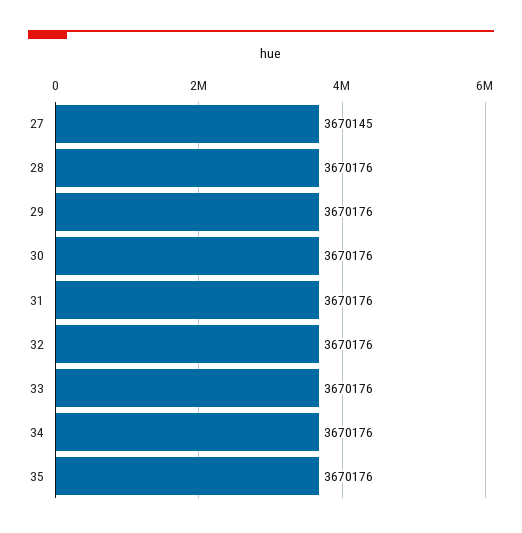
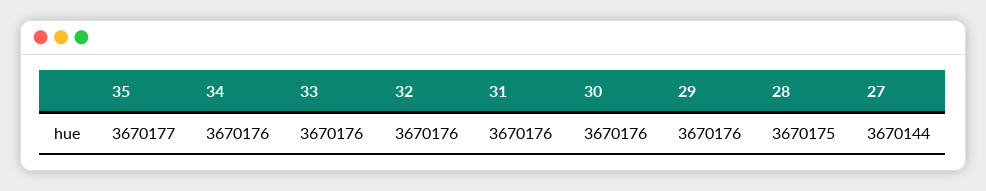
27: 3670145 -> 3670144
28: 3670176 -> 3670175
35: 3670176 -> 3670177

